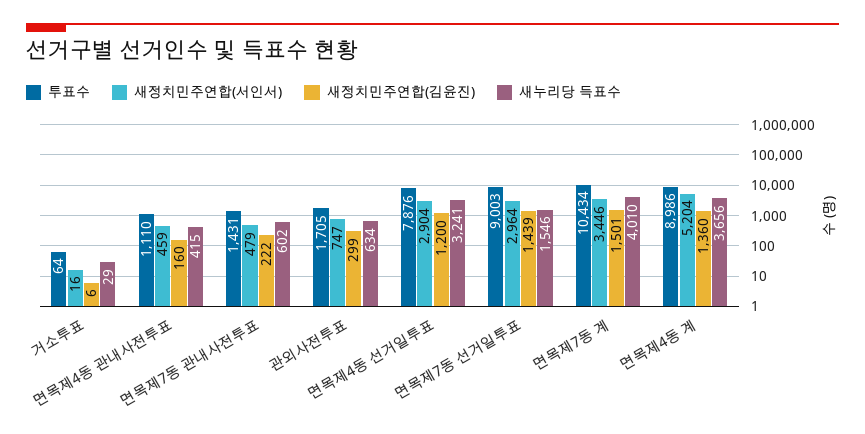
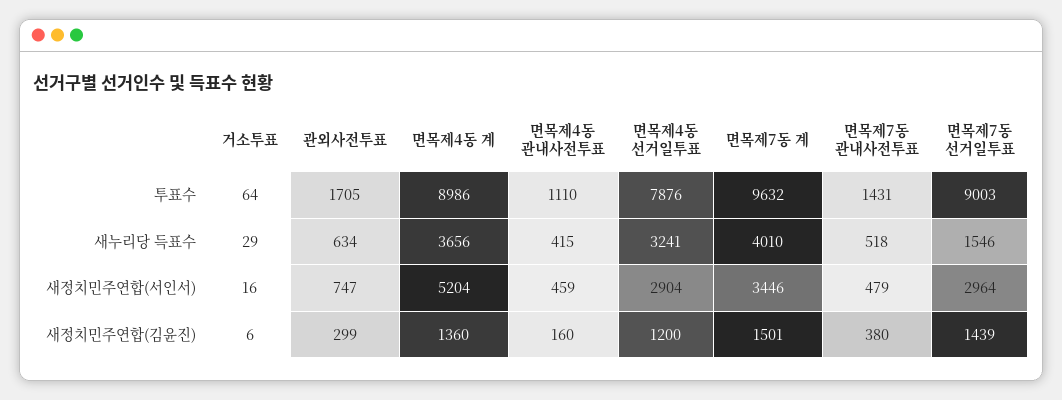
새정치민주연합(김윤진), 면목제7동 관내사전투표: 222 -> 380
새누리당 득표수, 면목제7동 관내사전투표: 602 -> 518
투표수, 면목제7동 계: 10434 -> 9632

